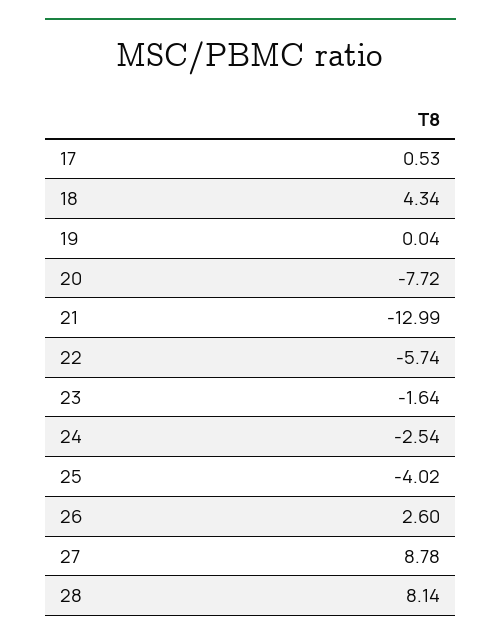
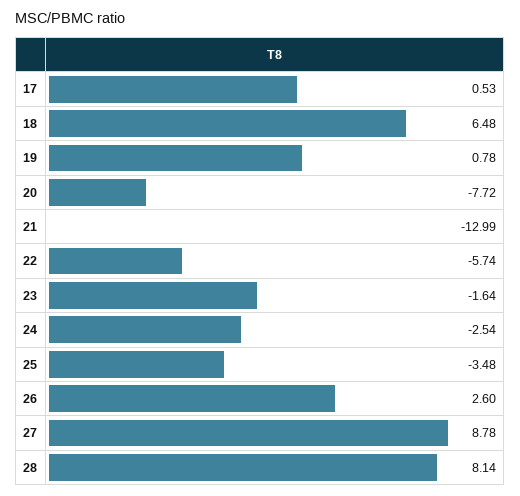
18: 4.34 -> 6.48
19: 0.04 -> 0.78
25: -4.02 -> -3.48

